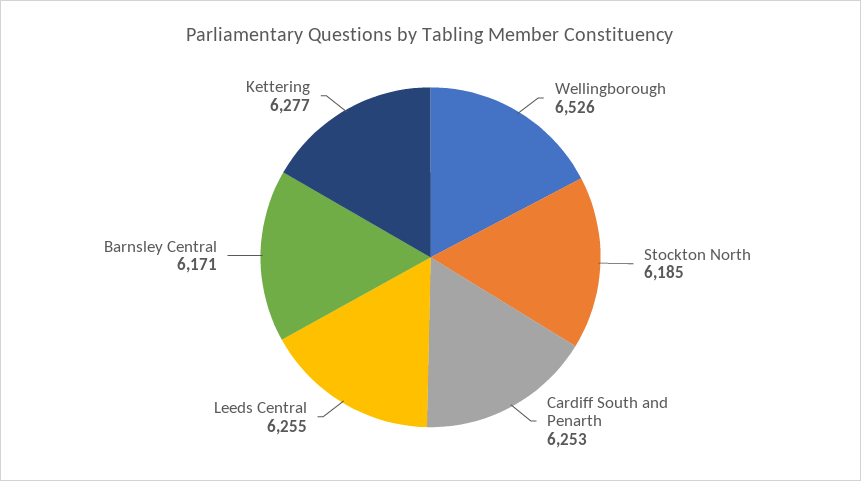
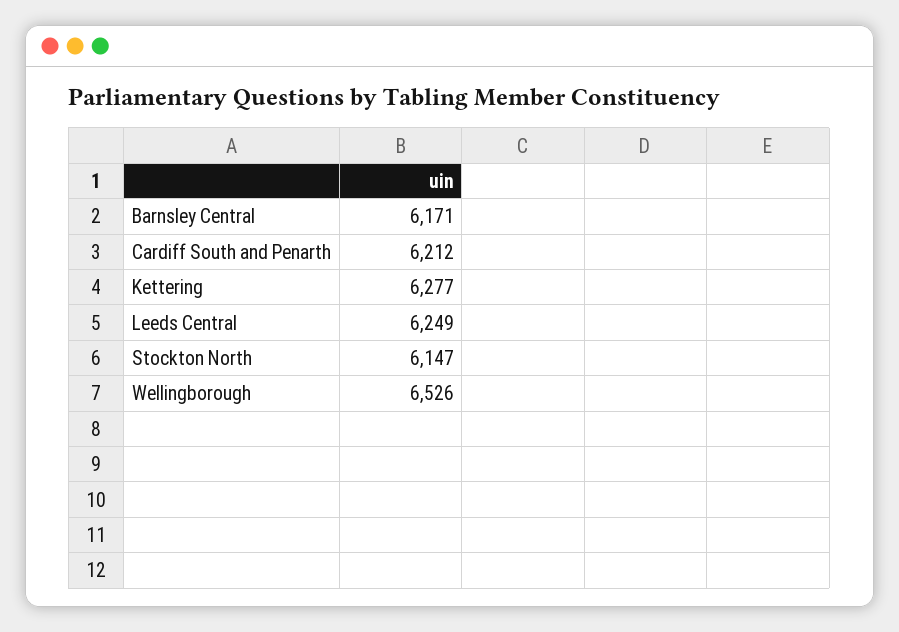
Stockton North: 6185 -> 6147
Cardiff South and Penarth: 6253 -> 6212
Leeds Central: 6255 -> 6249

